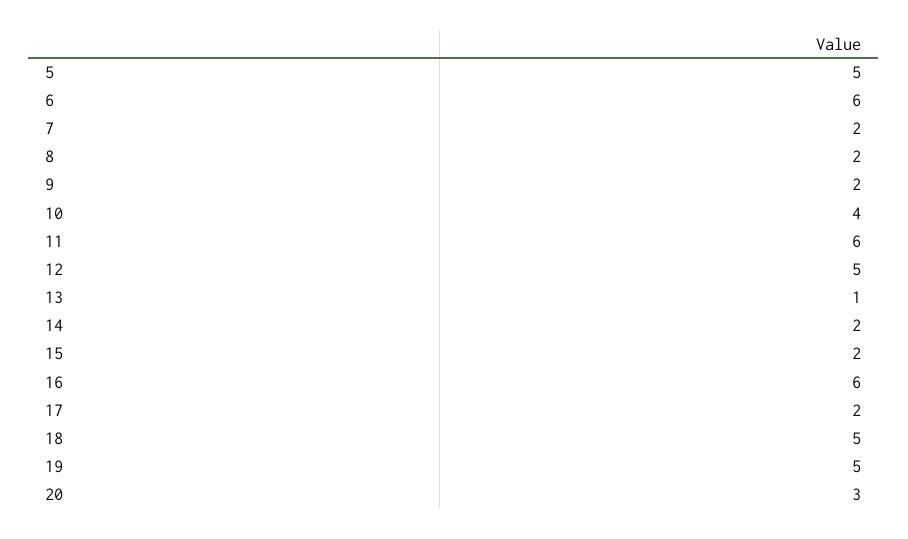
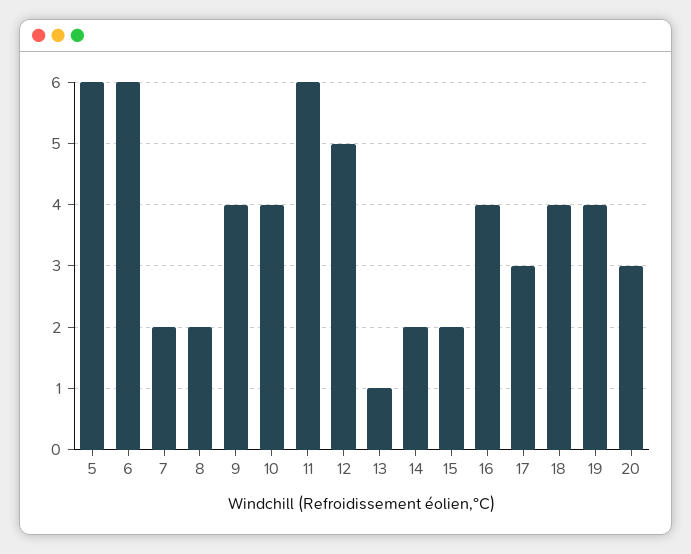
5: 5 -> 6
9: 2 -> 4
16: 6 -> 4
17: 2 -> 3
18: 5 -> 4
19: 5 -> 4

